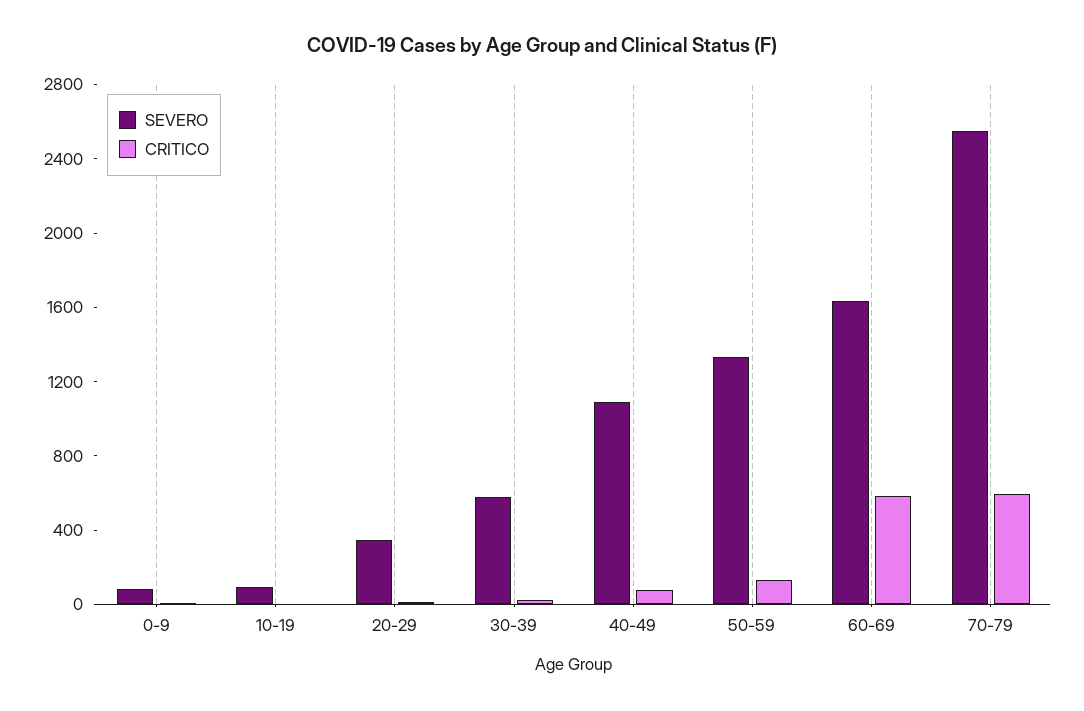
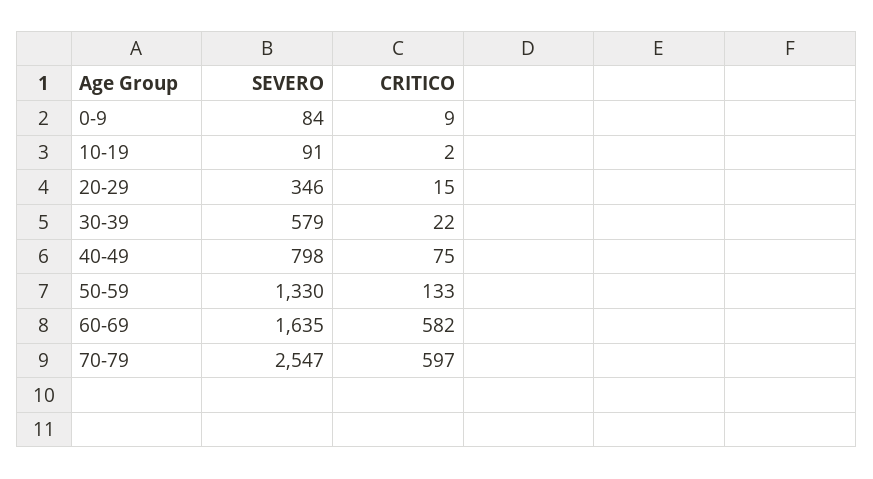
SEVERO, 40-49: 1100 -> 798

